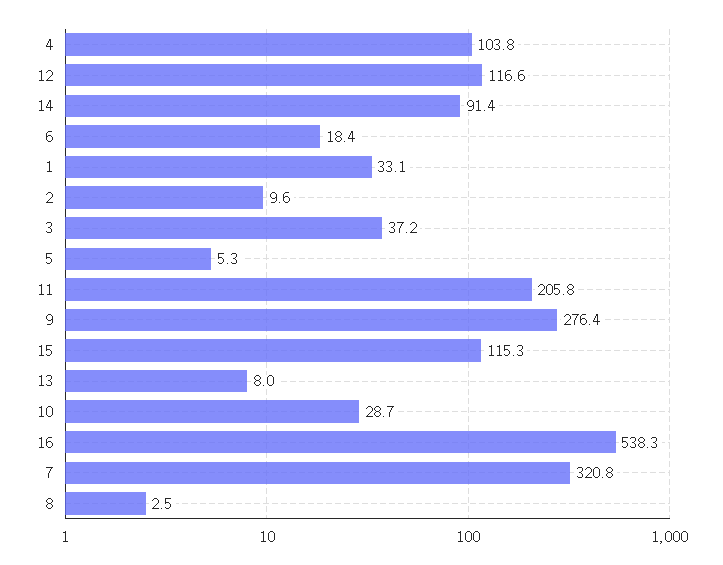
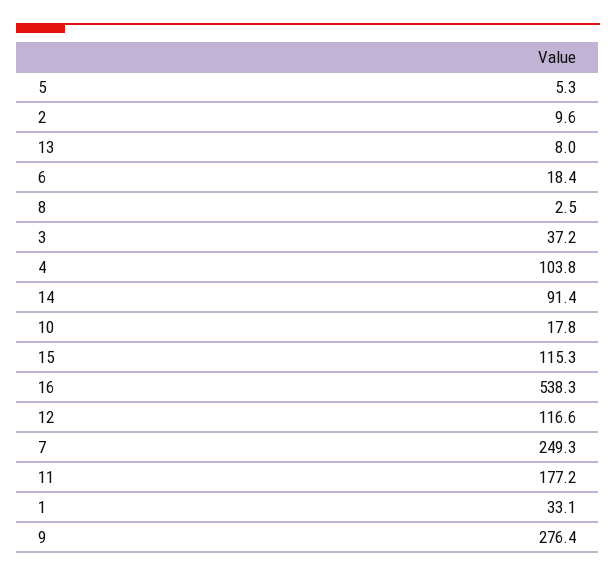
11: 205.8 -> 177.2
10: 28.7 -> 17.8
7: 320.8 -> 249.3

